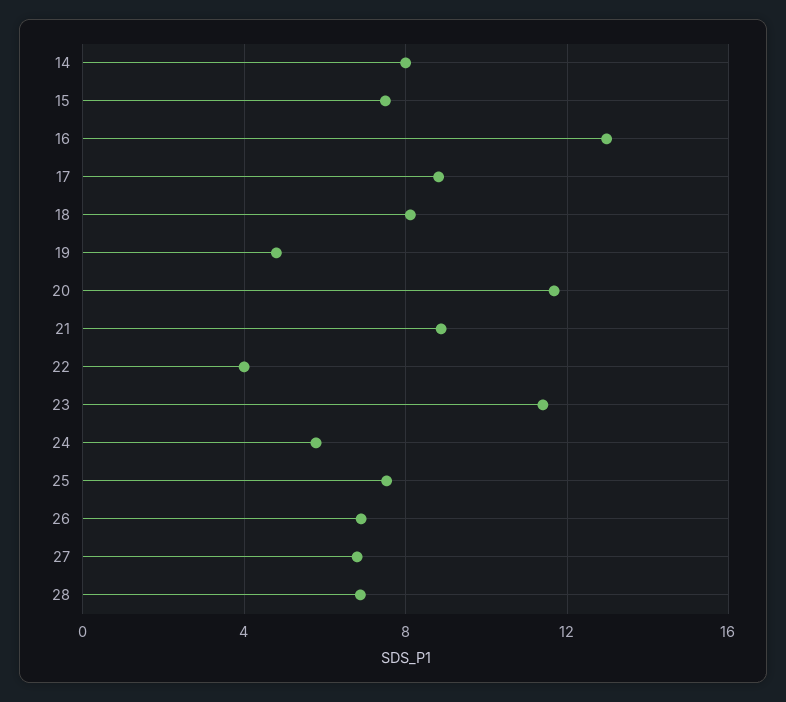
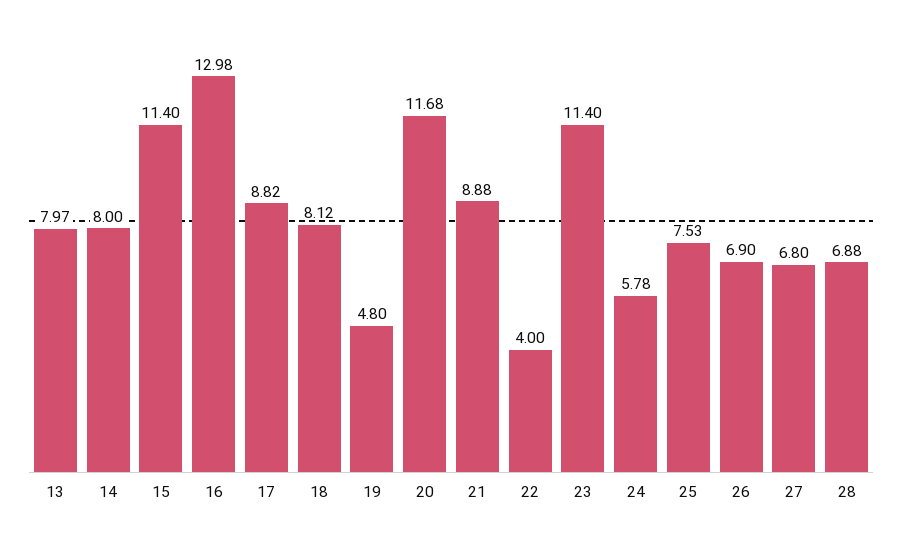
15: 7.5 -> 11.4
13: none -> 7.97

